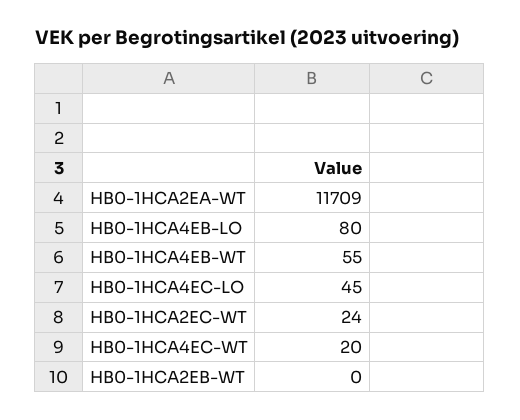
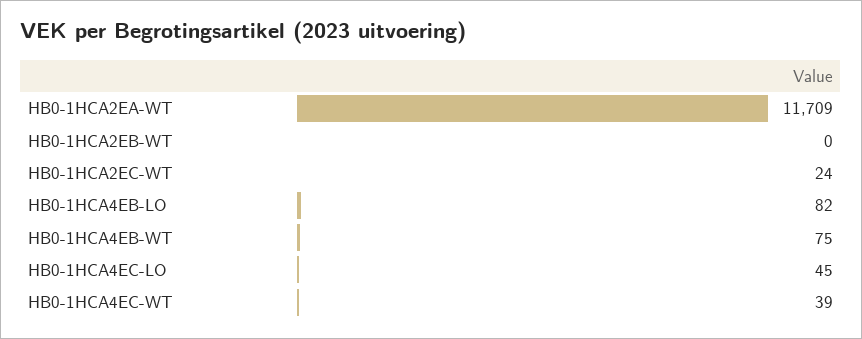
HB0-1HCA4EB-LO: 80 -> 82
HB0-1HCA4EB-WT: 55 -> 75
HB0-1HCA4EC-WT: 20 -> 39

